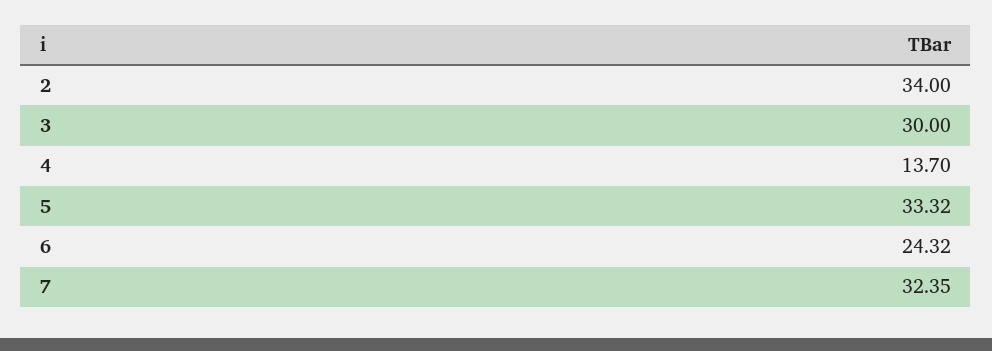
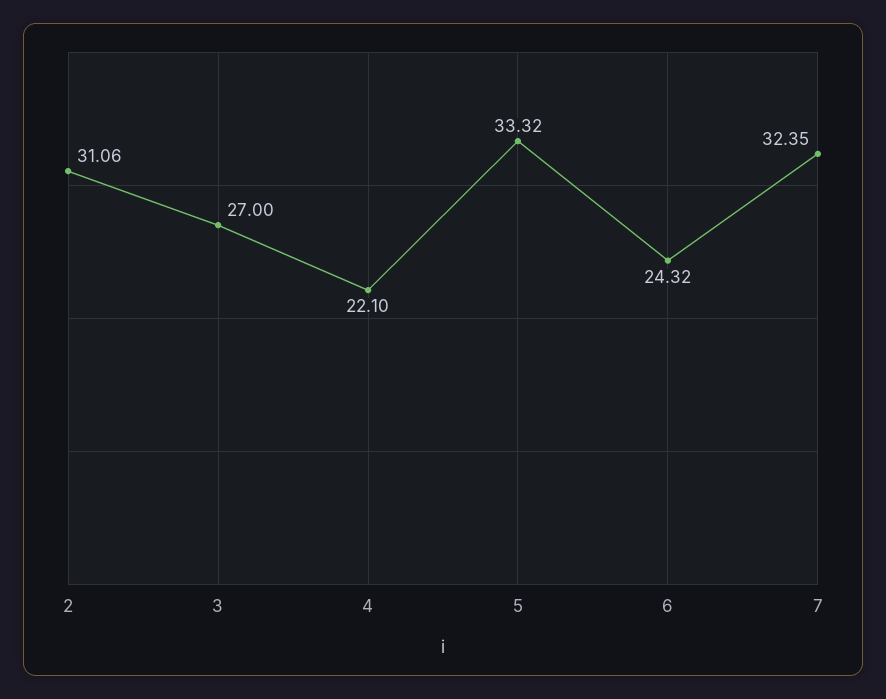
2: 34 -> 31.06
3: 30 -> 27
4: 13.7 -> 22.1

